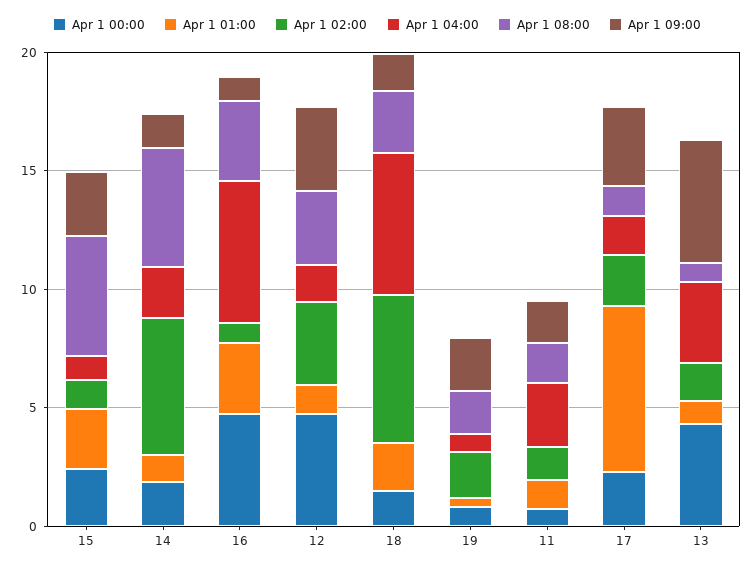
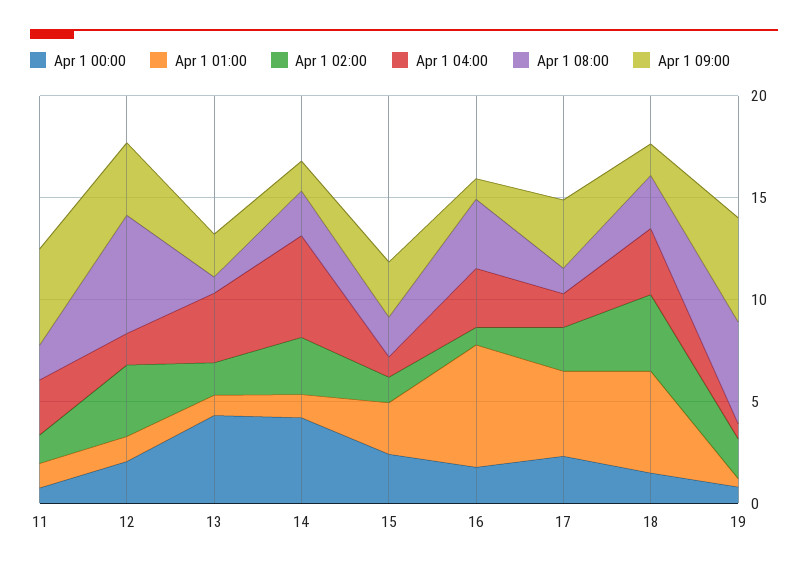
Apr 1 08:00, 15: 5 -> 2
Apr 1 00:00, 14: 2 -> 4
Apr 1 02:00, 14: 6 -> 3
Apr 1 04:00, 14: 2 -> 5
Apr 1 08:00, 14: 5 -> 2
Apr 1 00:00, 16: 5 -> 2
Apr 1 01:00, 16: 3 -> 6
Apr 1 04:00, 16: 6 -> 3
Apr 1 00:00, 12: 5 -> 2
Apr 1 08:00, 12: 3 -> 6
Apr 1 01:00, 18: 2 -> 5
Apr 1 02:00, 18: 6 -> 4
Apr 1 04:00, 18: 6 -> 3
Apr 1 08:00, 19: 2 -> 5
Apr 1 09:00, 19: 2 -> 5
Apr 1 09:00, 11: 2 -> 5
Apr 1 01:00, 17: 7 -> 4
Apr 1 09:00, 13: 5 -> 2

